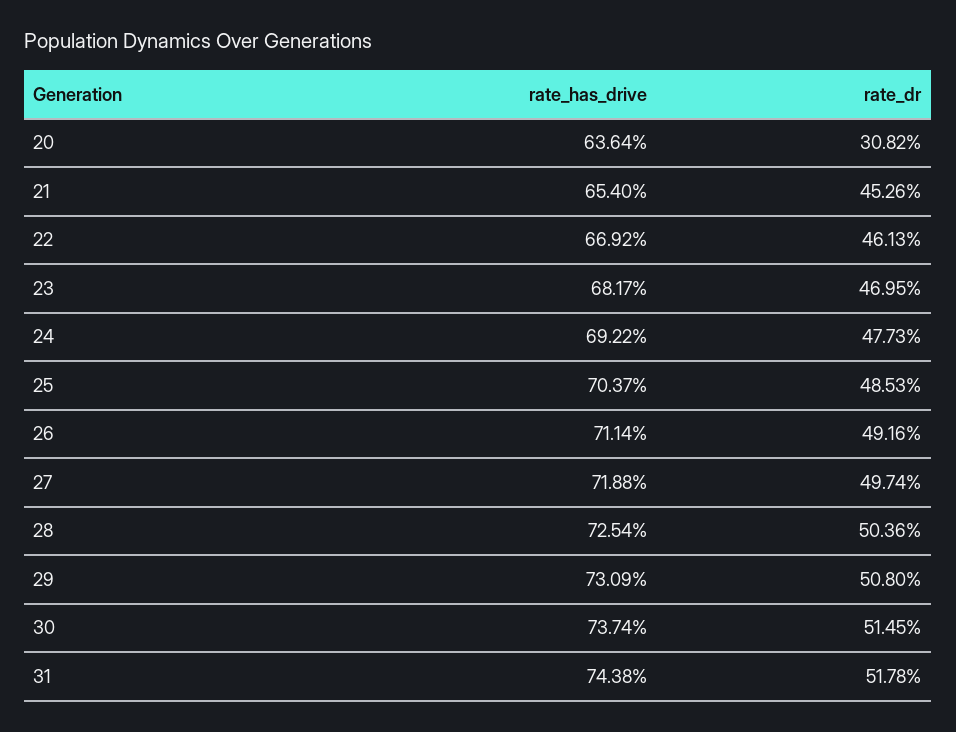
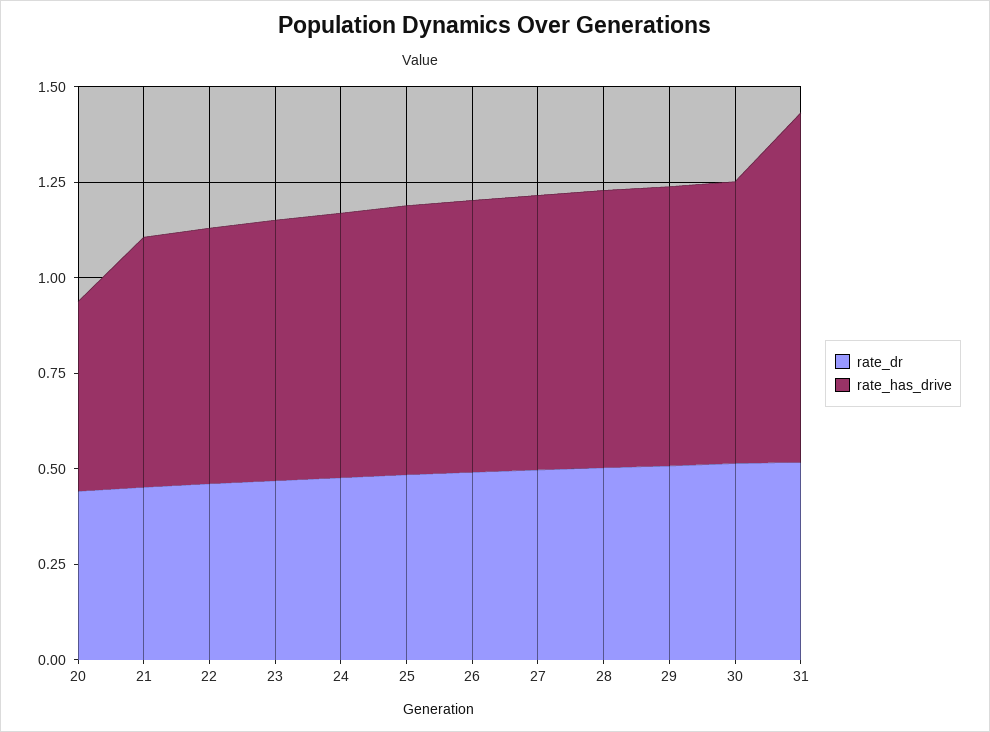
rate_has_drive, 20: 0.6364 -> 0.5
rate_dr, 20: 0.3082 -> 0.45
rate_has_drive, 31: 0.7438 -> 0.9

